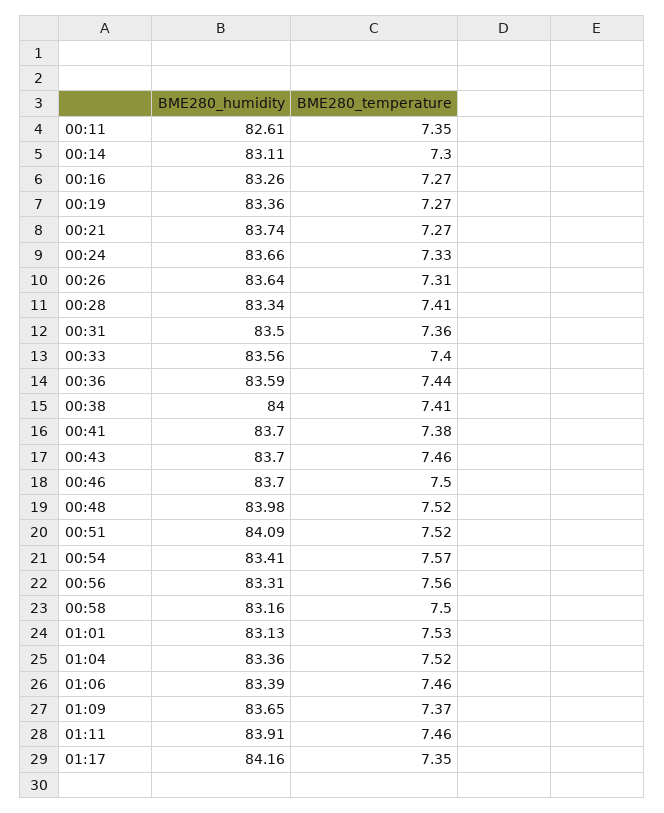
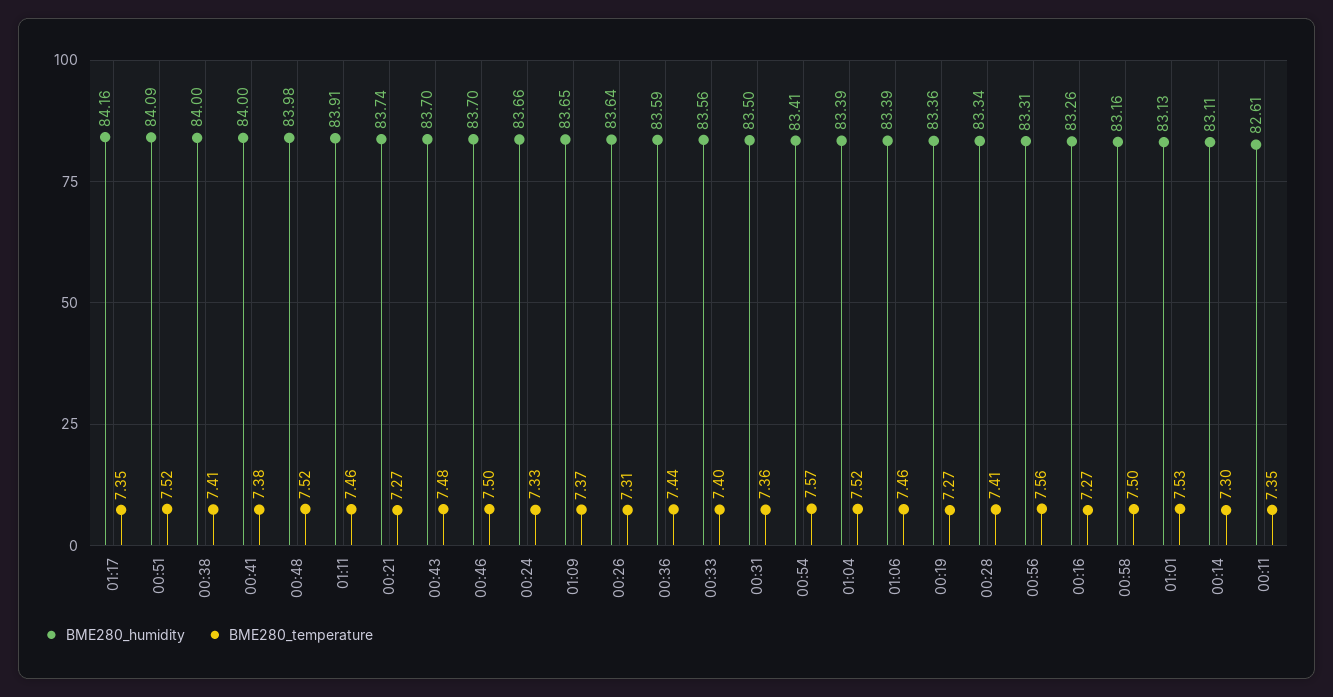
BME280_humidity, 00:41: 83.7 -> 84
BME280_temperature, 00:43: 7.46 -> 7.48
BME280_humidity, 01:04: 83.36 -> 83.39

